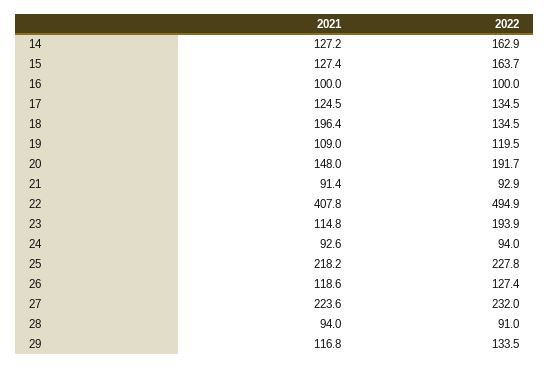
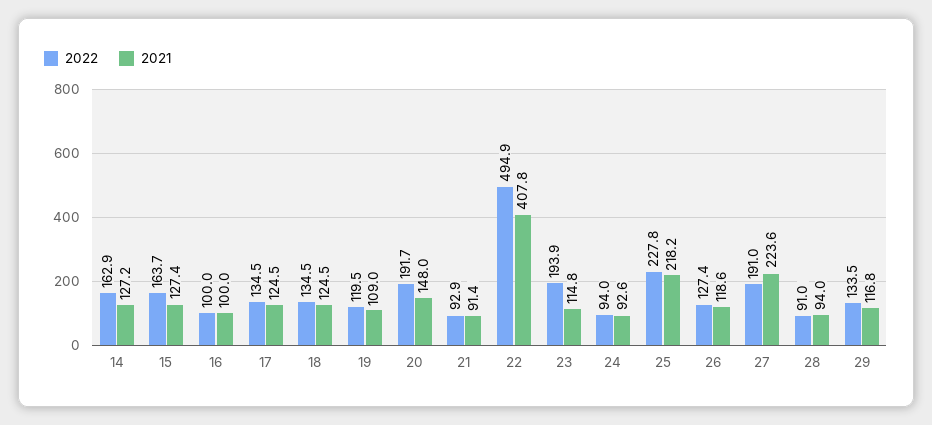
2021, 18: 196.4 -> 124.5
2022, 27: 232 -> 191

